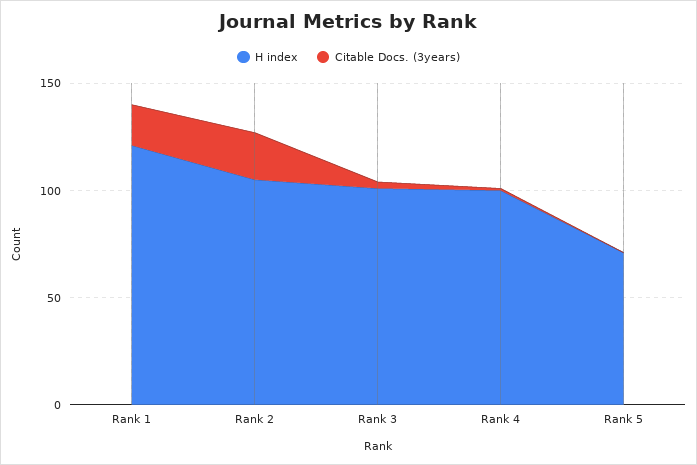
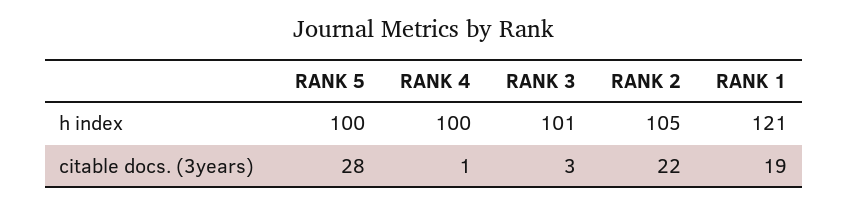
H index, Rank 5: 70 -> 100
Citable Docs. (3years), Rank 5: 0 -> 28

